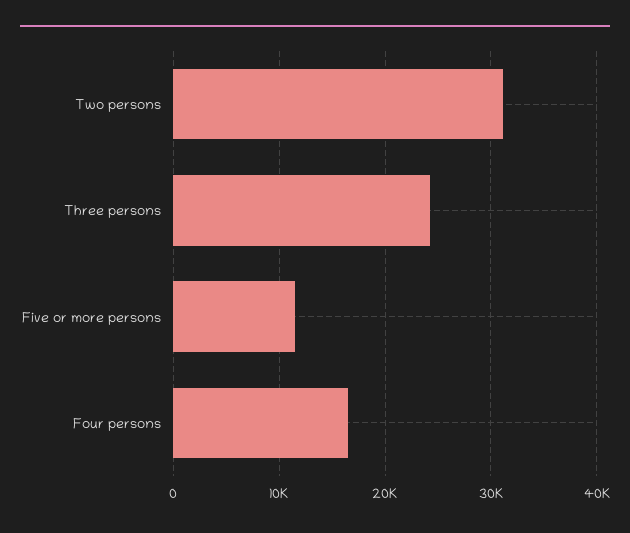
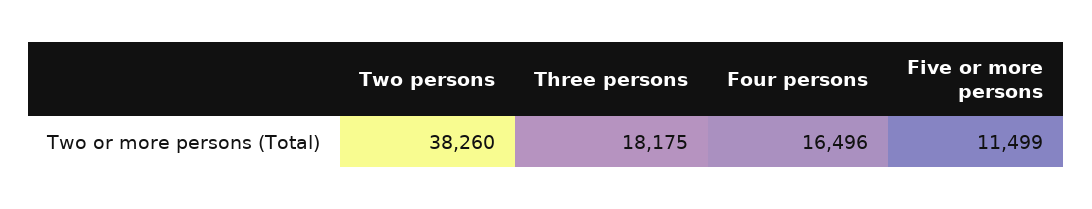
Two persons: 31000 -> 38260
Three persons: 24000 -> 18175

